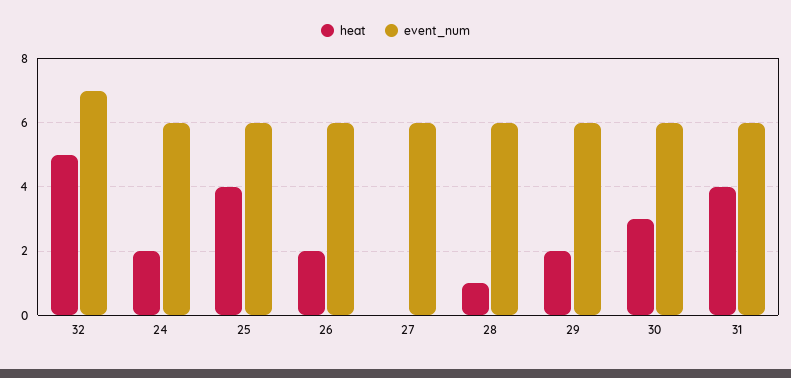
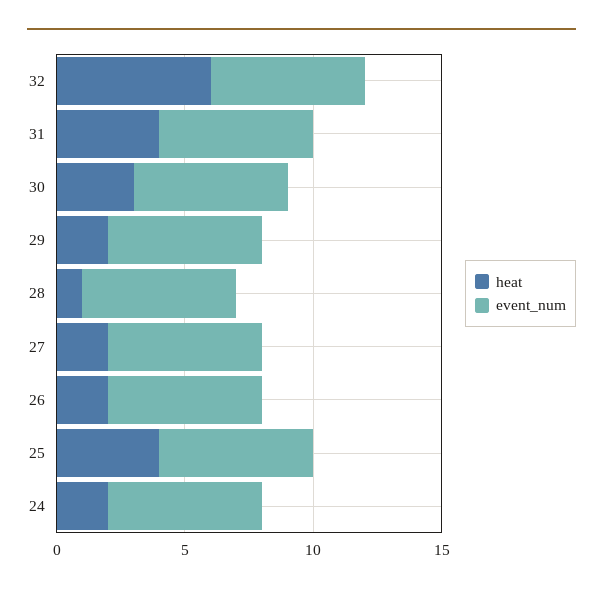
heat, 32: 5 -> 6
event_num, 32: 7 -> 6
heat, 27: 0 -> 2

